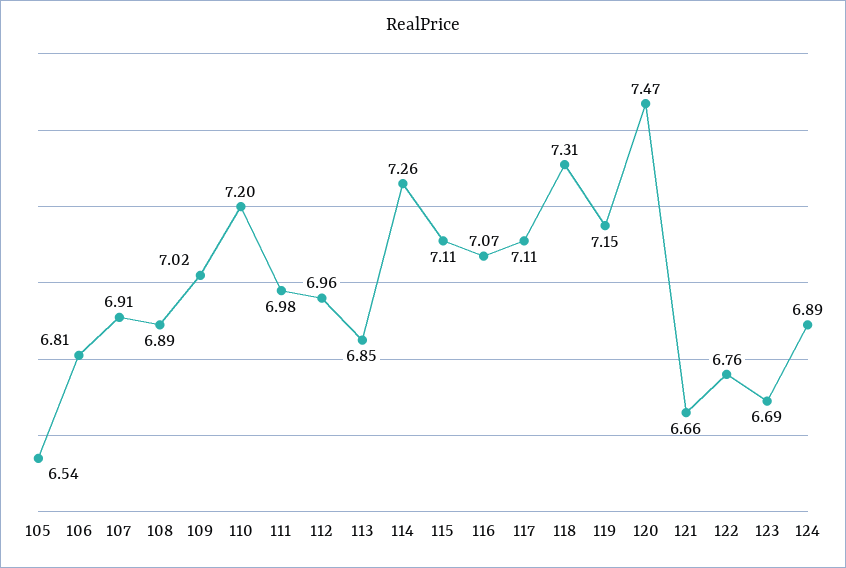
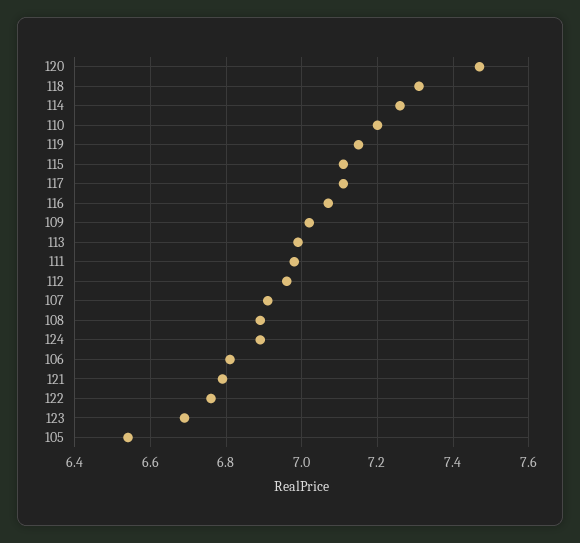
113: 6.85 -> 7
121: 6.66 -> 6.8

